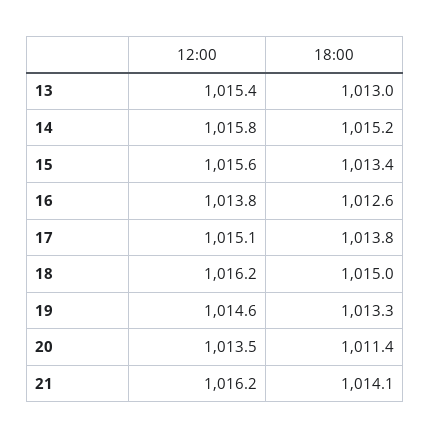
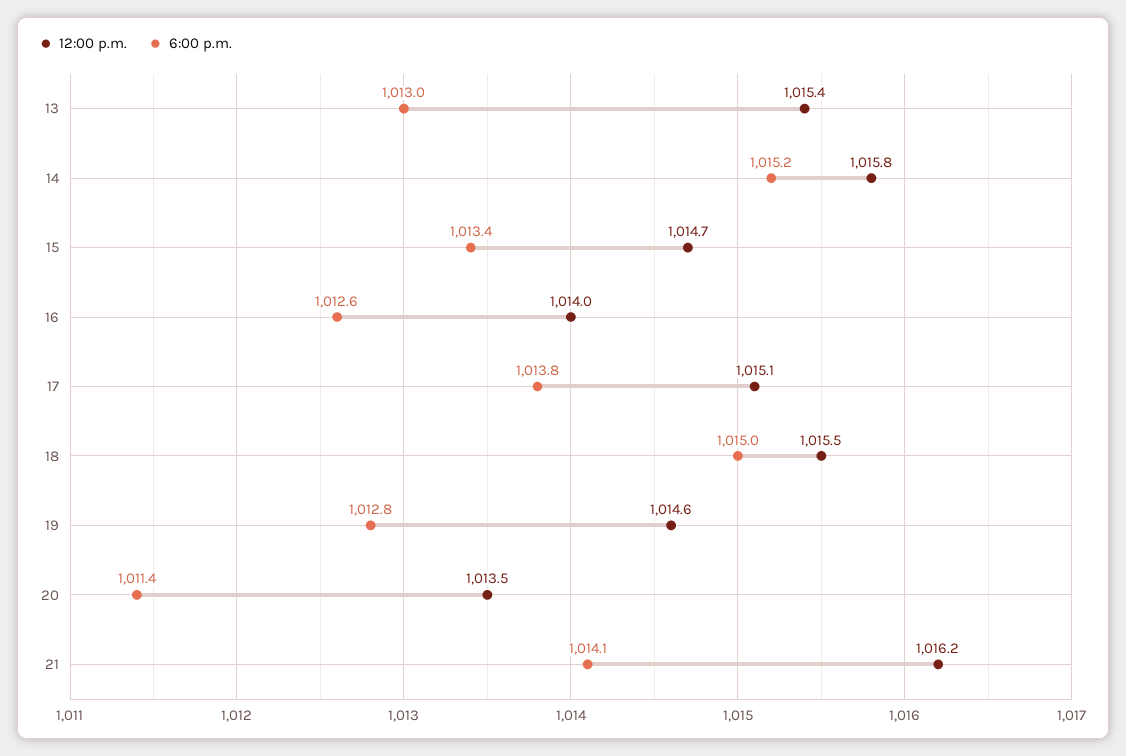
12:00, 15: 1015.6 -> 1014.7
12:00, 16: 1013.8 -> 1014
12:00, 18: 1016.2 -> 1015.5
18:00, 19: 1013.3 -> 1012.8

